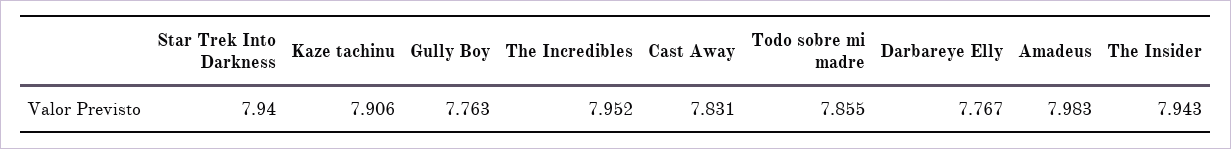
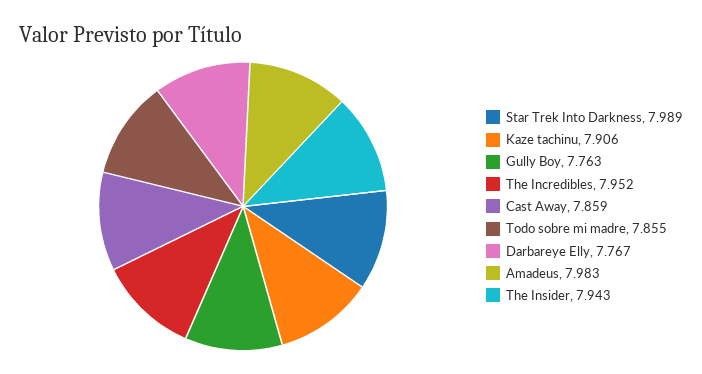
Star Trek Into Darkness: 7.94 -> 7.989
Cast Away: 7.831 -> 7.859

